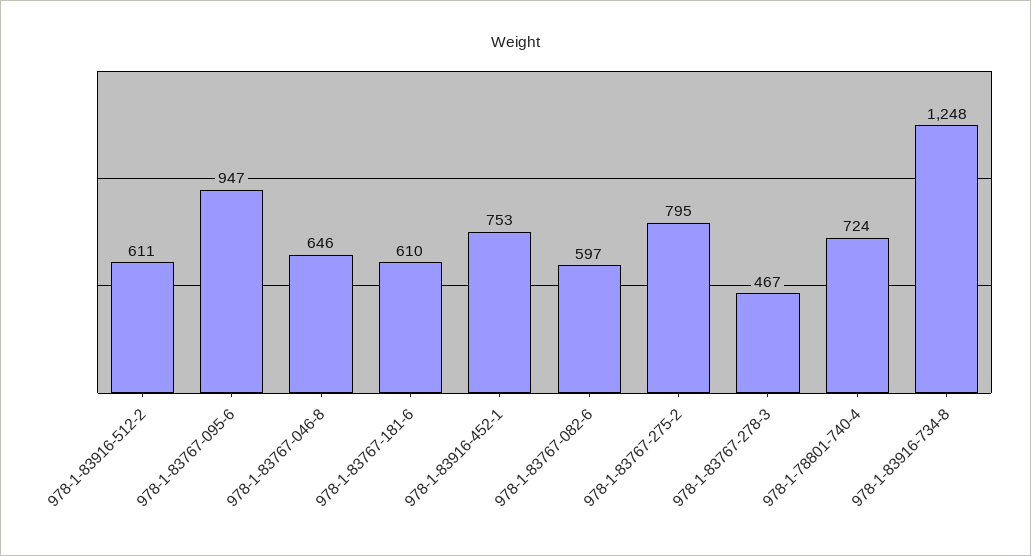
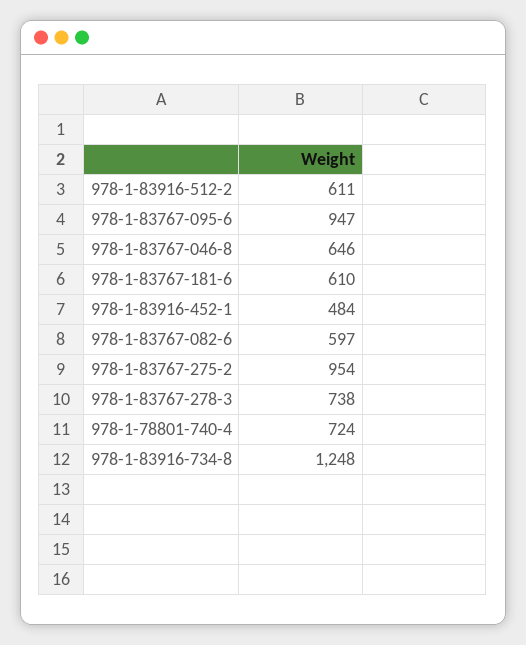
978-1-83916-452-1: 753 -> 484
978-1-83767-275-2: 795 -> 954
978-1-83767-278-3: 467 -> 738

